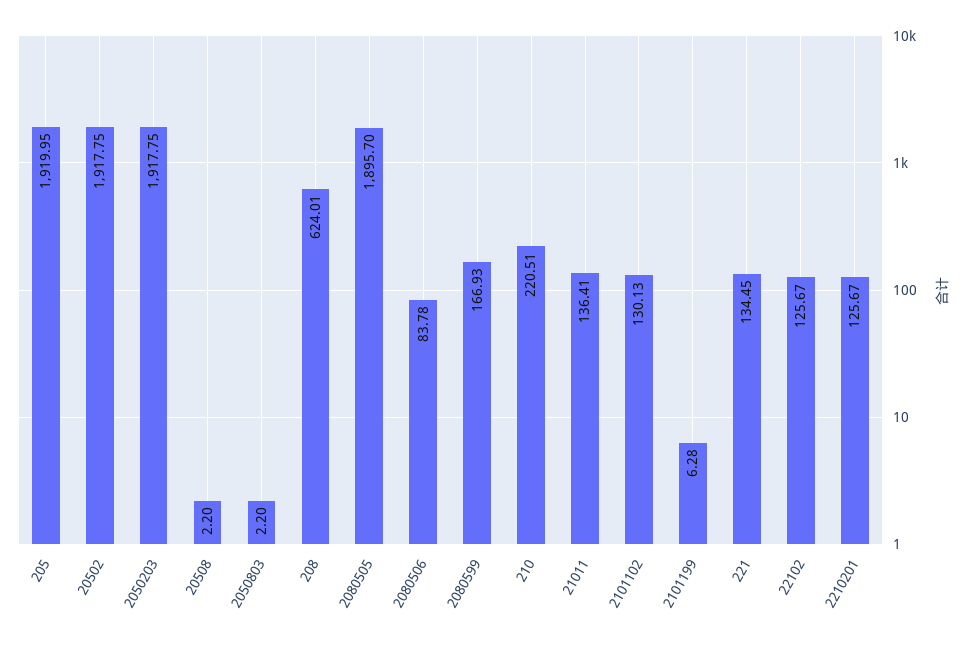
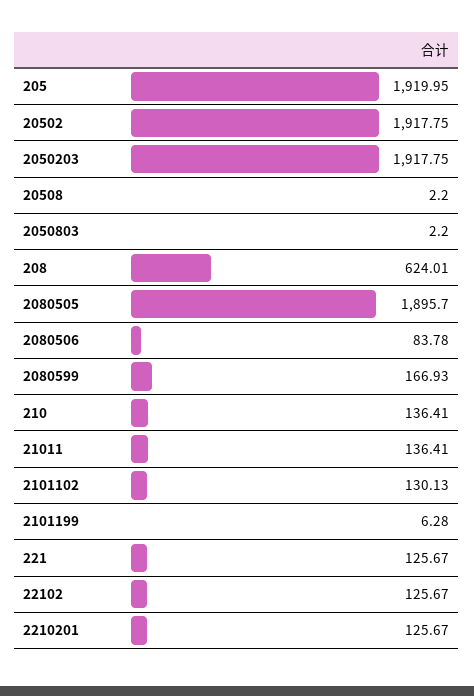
210: 220.51 -> 136.41
221: 134.45 -> 125.67

